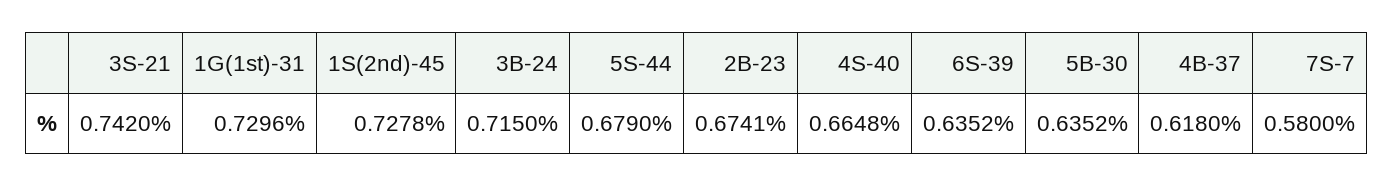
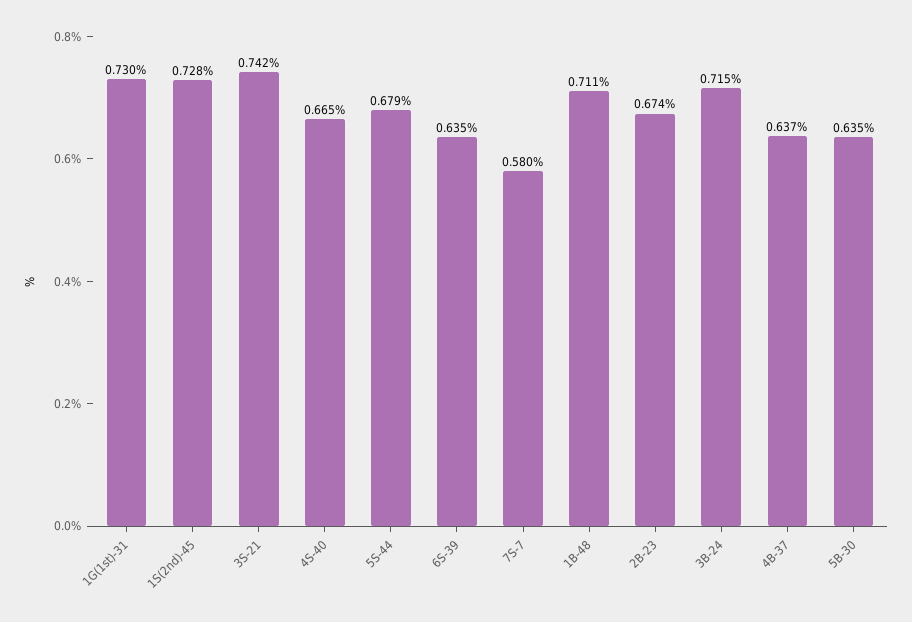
4B-37: 0.618 -> 0.637
1B-48: none -> 0.711

